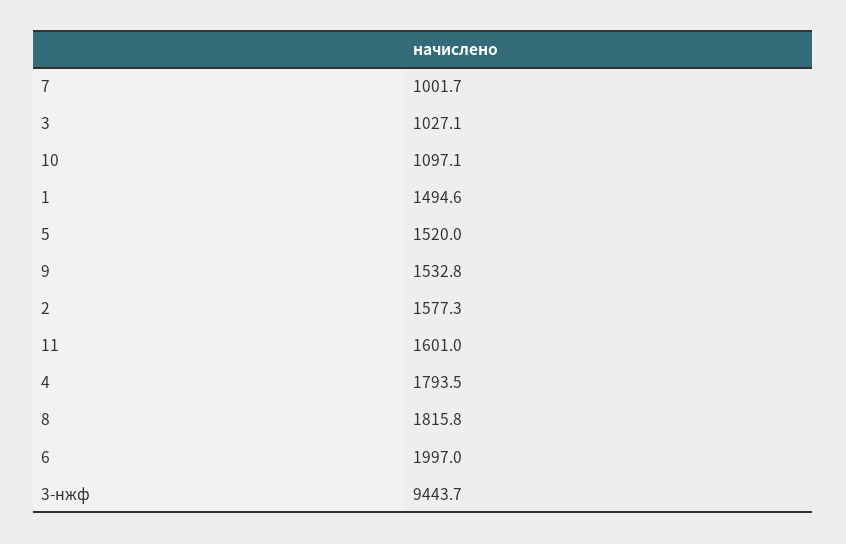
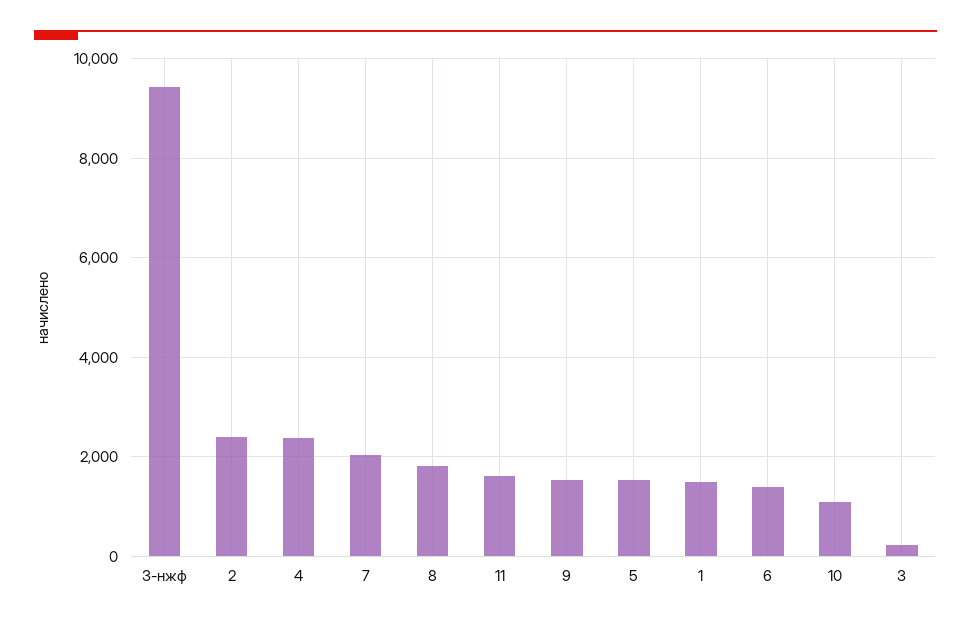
7: 1001.7 -> 2000
3: 1027.1 -> 200
2: 1577.3 -> 2400
4: 1793.5 -> 2400
6: 1997 -> 1400

